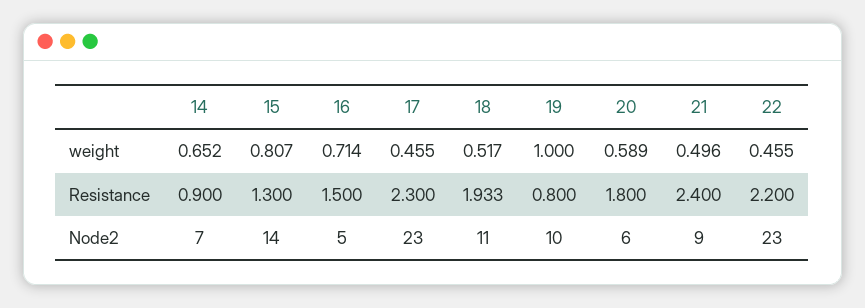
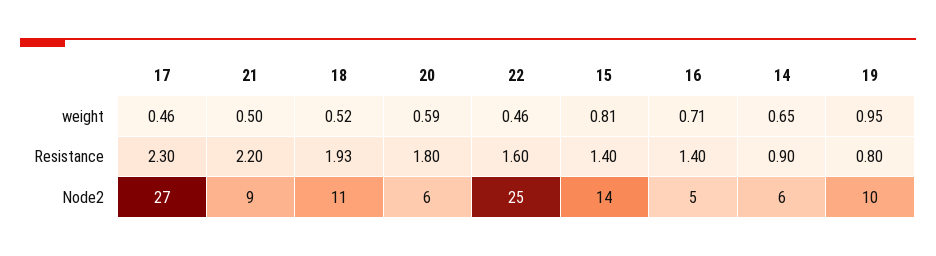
19, weight: 1 -> 0.95
15, Resistance: 1.3 -> 1.4
16, Resistance: 1.5 -> 1.4
21, Resistance: 2.4 -> 2.2
22, Resistance: 2.2 -> 1.6
14, Node2: 7 -> 6
17, Node2: 23 -> 27
22, Node2: 23 -> 25

